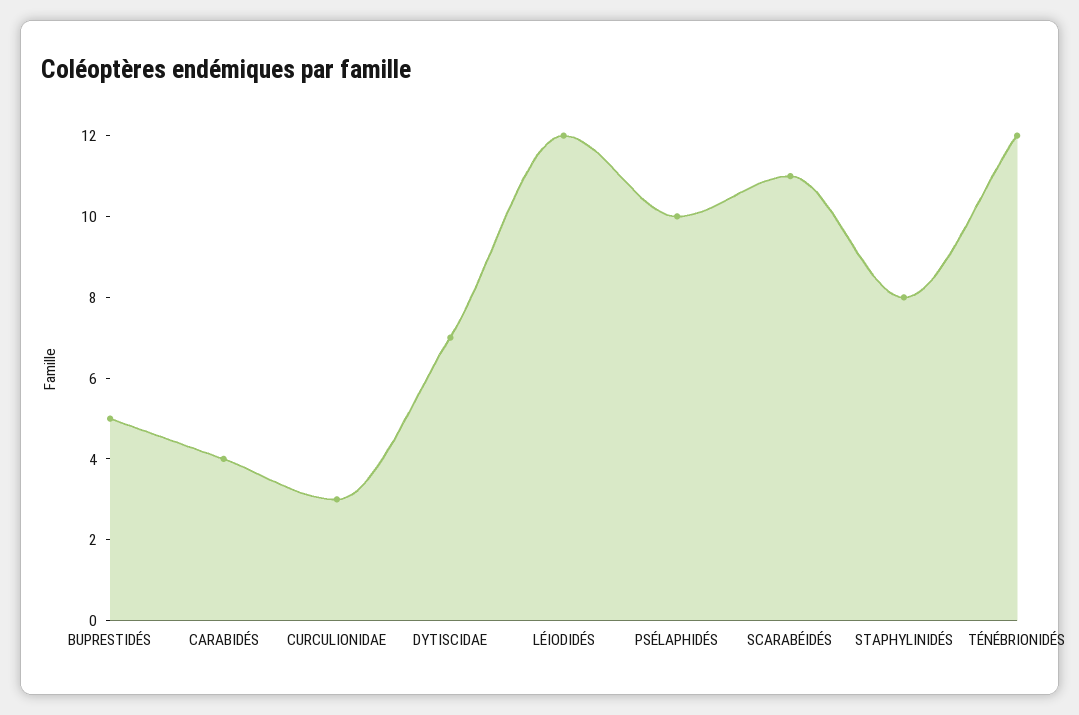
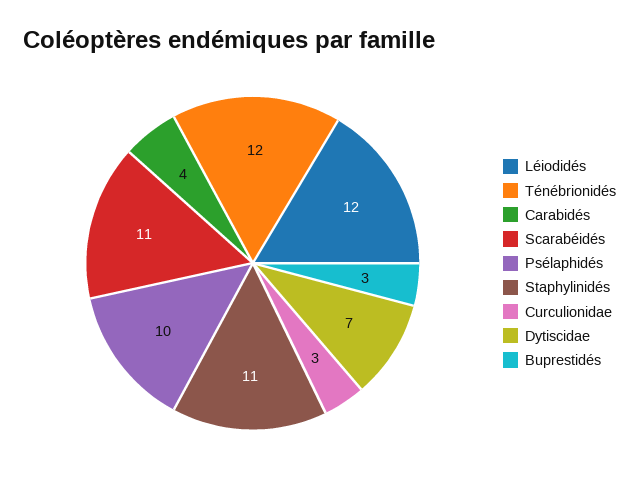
BUPRESTIDÉS: 5 -> 3
STAPHYLINIDÉS: 8 -> 11

